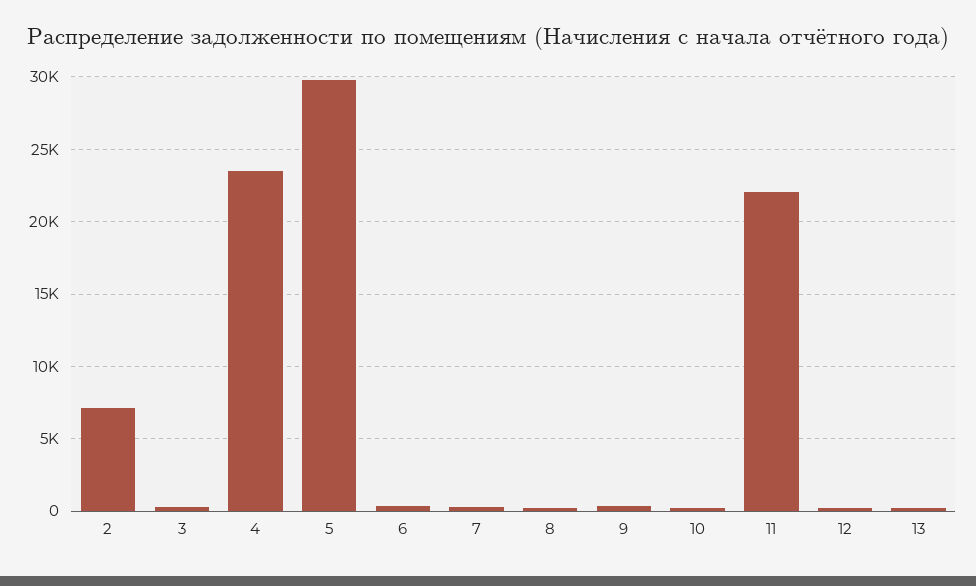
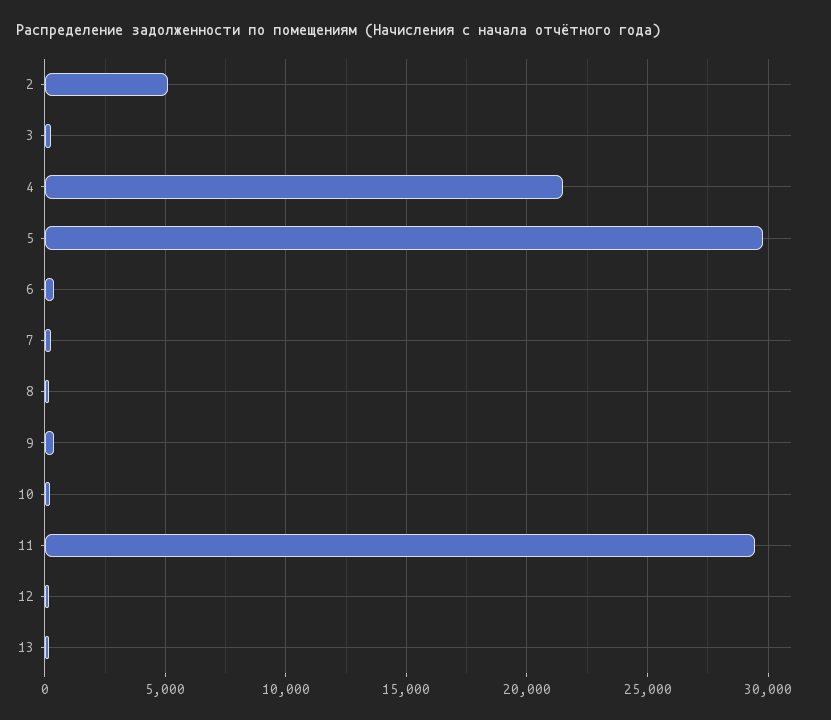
2: 7000 -> 5000
4: 23500 -> 21500
11: 22000 -> 29500

